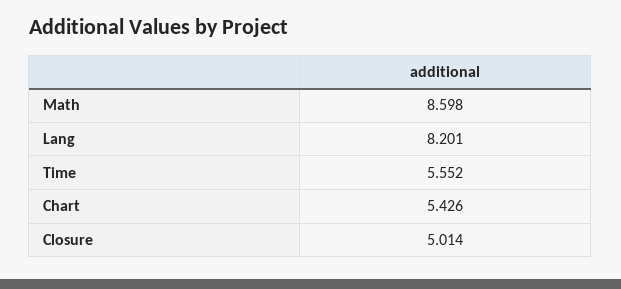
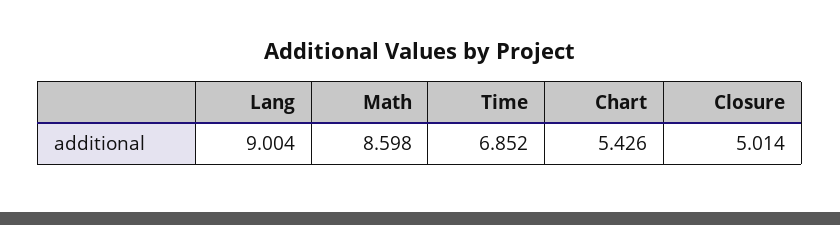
Lang: 8.201 -> 9.004
Time: 5.552 -> 6.852

